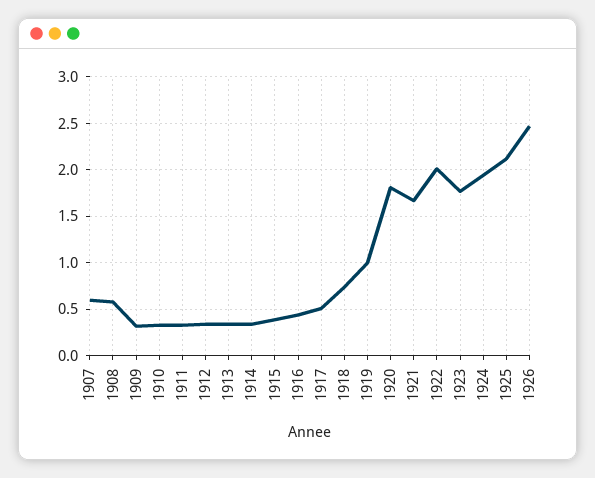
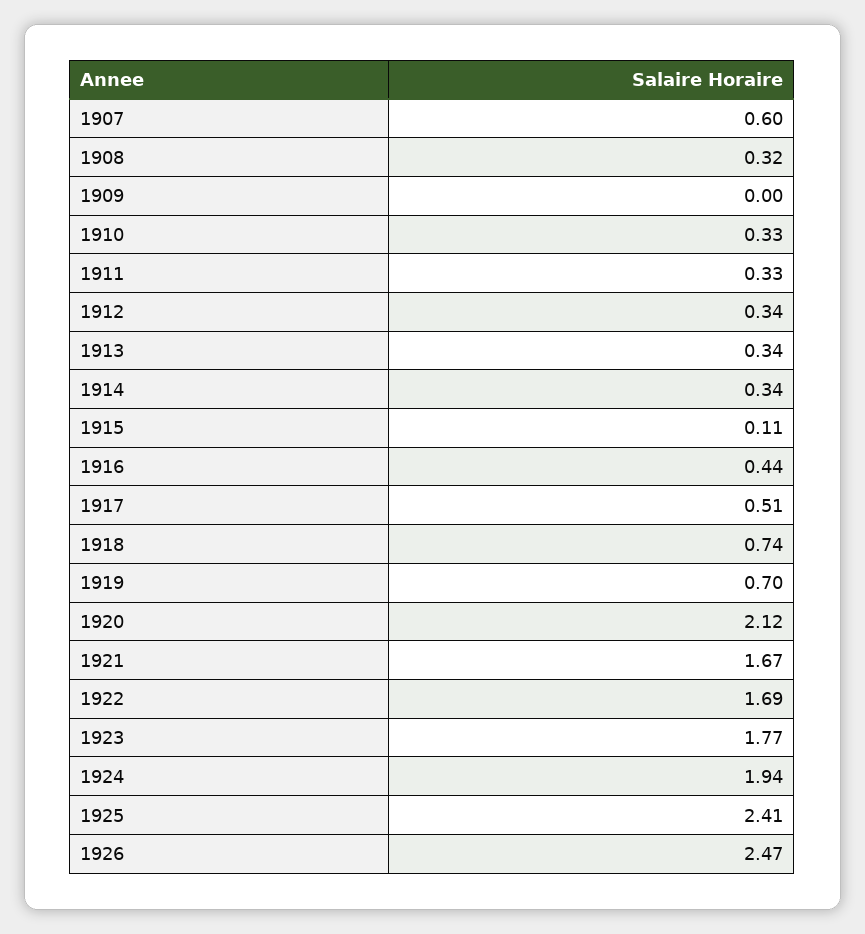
1908: 0.6 -> 0.32
1909: 0.3 -> 0
1915: 0.4 -> 0.11
1919: 1 -> 0.7
1920: 1.8 -> 2.12
1922: 2 -> 1.69
1925: 2.1 -> 2.41

